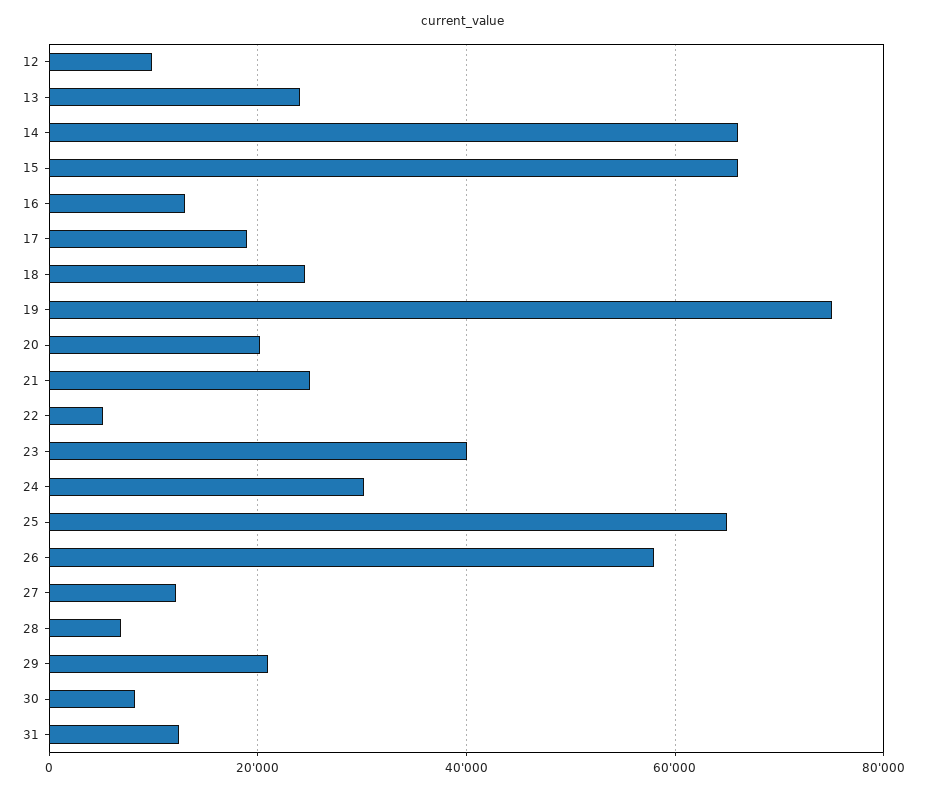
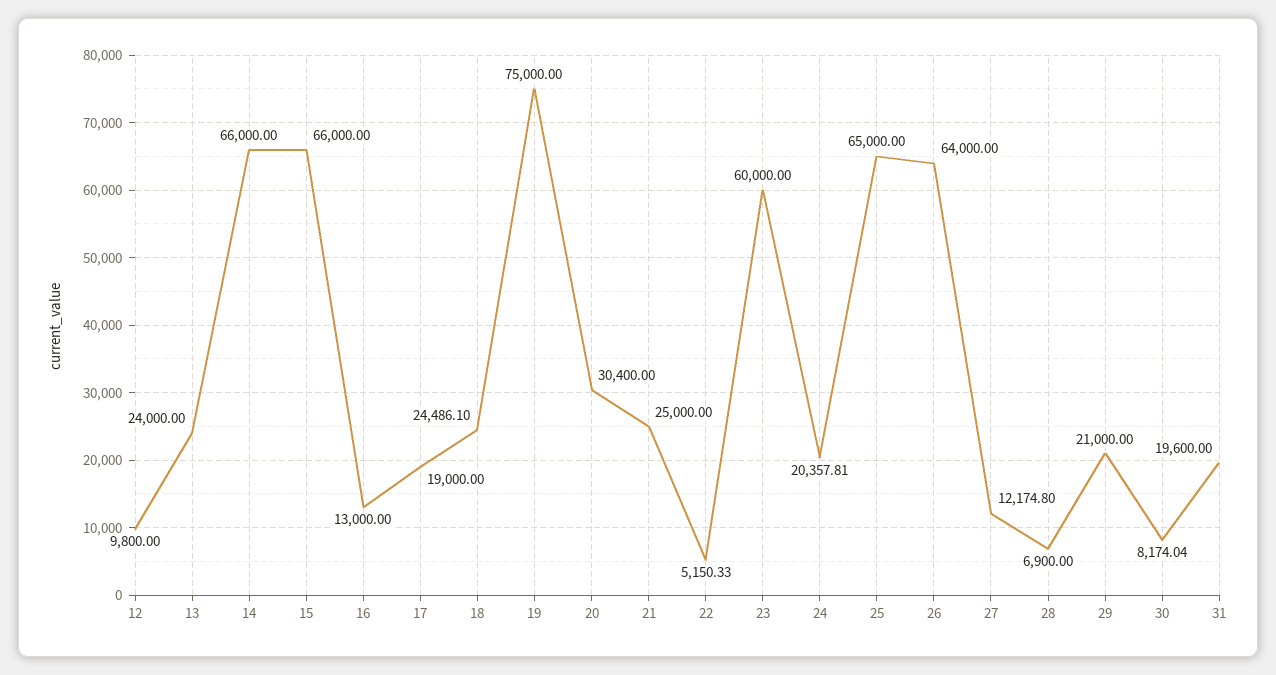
20: 20000 -> 30400
23: 40000 -> 60000
24: 30000 -> 20357.81
26: 58000 -> 64000
31: 12000 -> 19600

